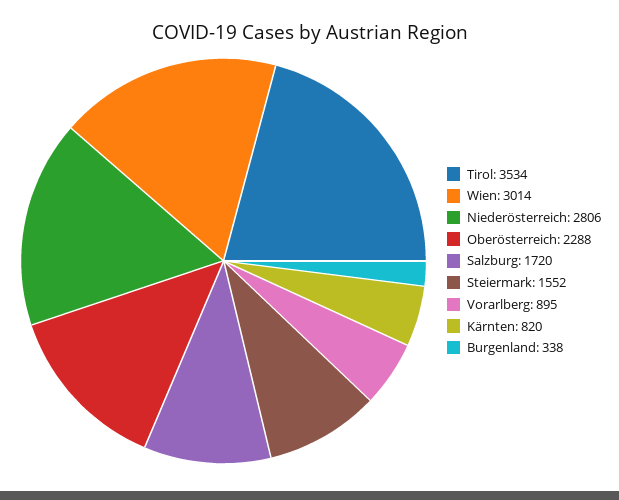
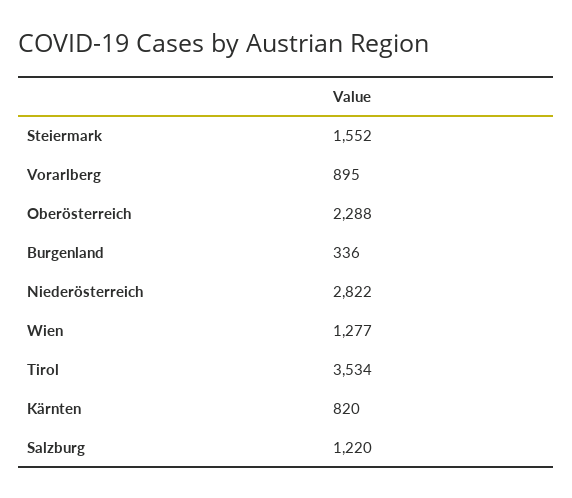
Wien: 3014 -> 1277
Niederösterreich: 2806 -> 2822
Salzburg: 1720 -> 1220
Burgenland: 338 -> 336

